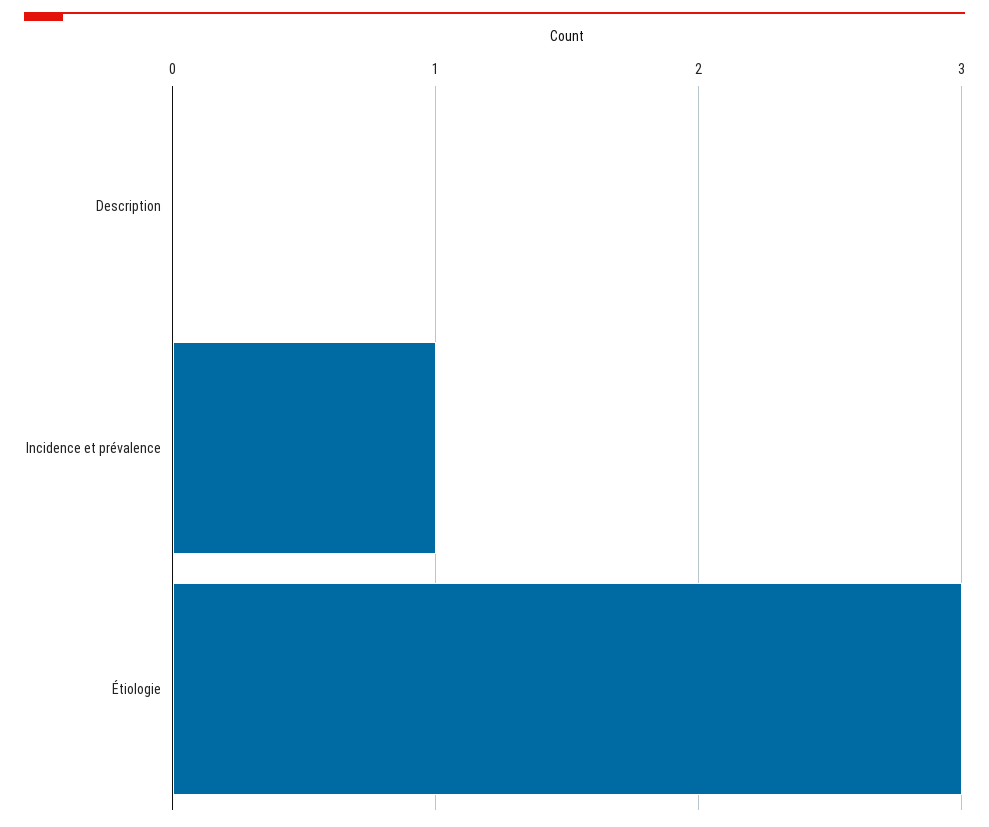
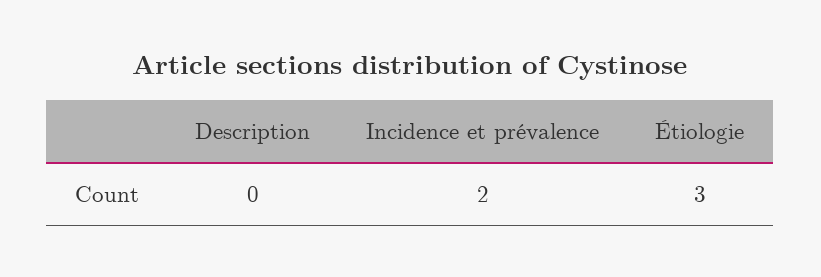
Incidence et prévalence: 1 -> 2

